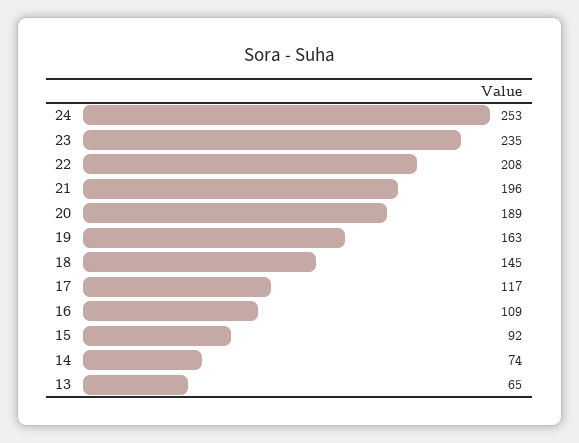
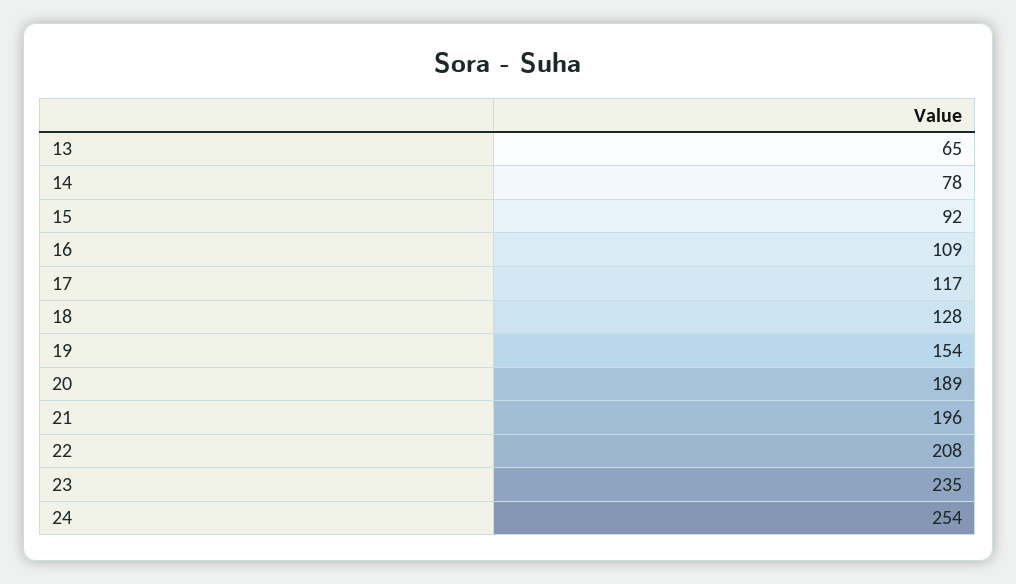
24: 253 -> 254
19: 163 -> 154
18: 145 -> 128
14: 74 -> 78

